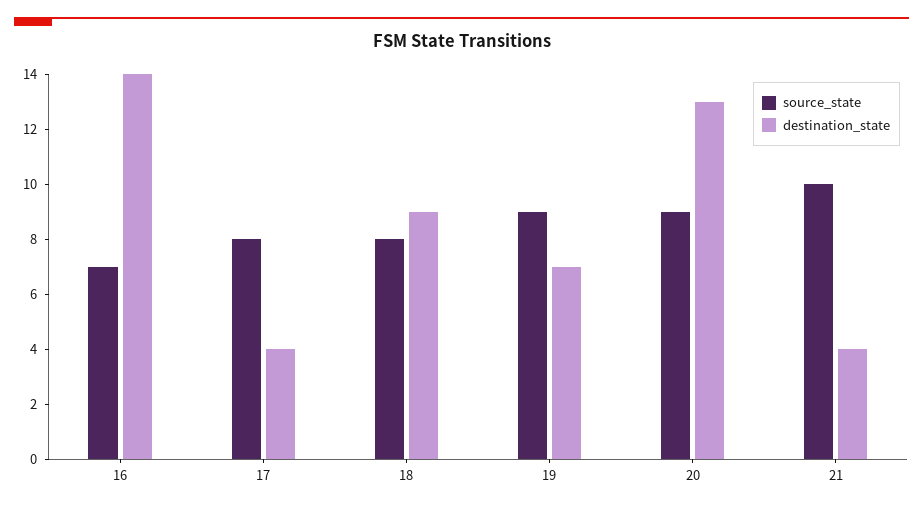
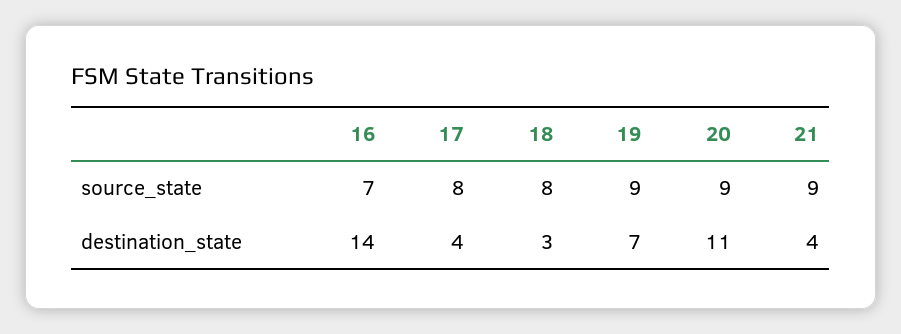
destination_state, 18: 9 -> 3
destination_state, 20: 13 -> 11
source_state, 21: 10 -> 9

